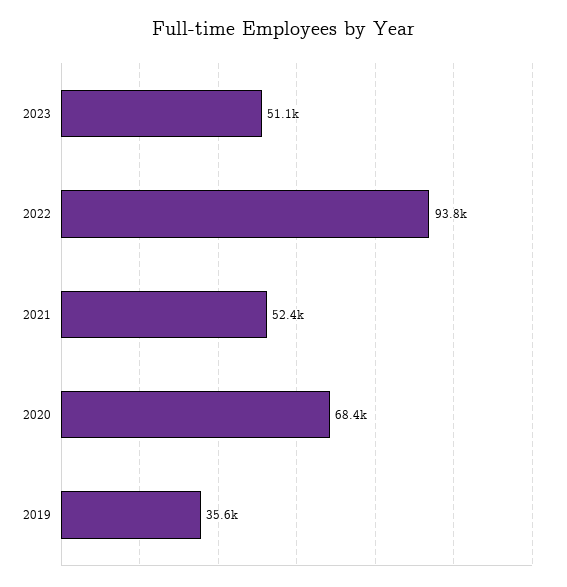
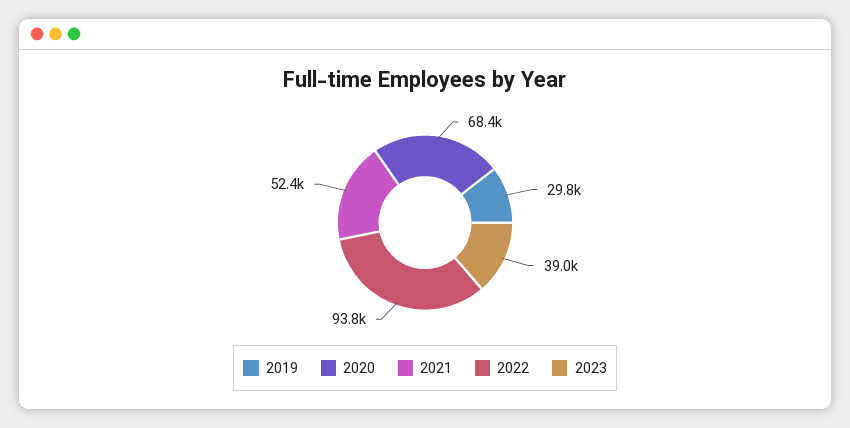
2023: 51100 -> 39000
2019: 35600 -> 29800

